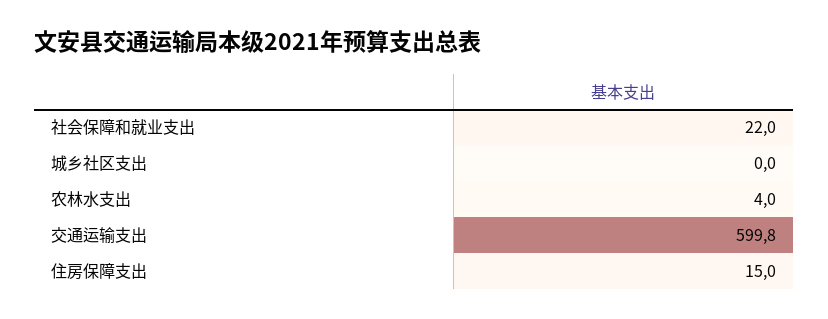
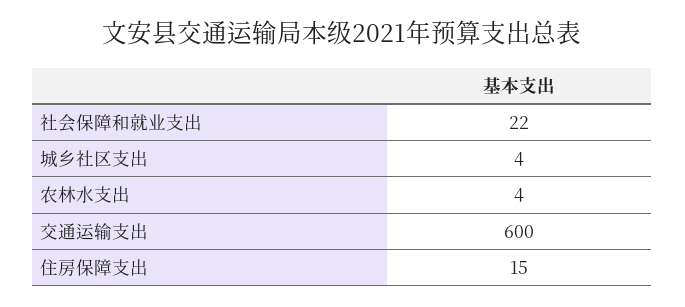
城乡社区支出: 0 -> 4

